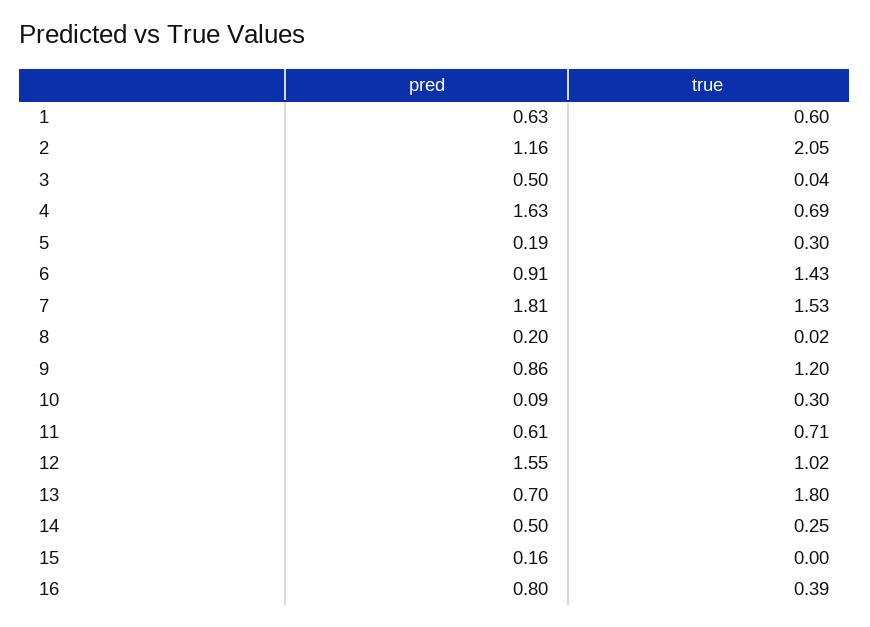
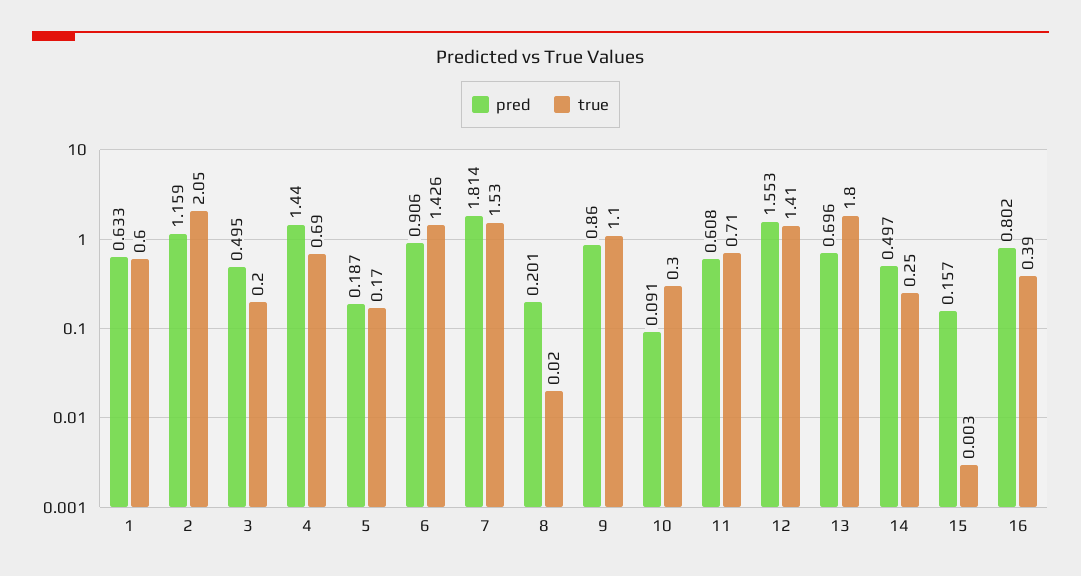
true, 3: 0.04 -> 0.2
pred, 4: 1.63 -> 1.44
true, 5: 0.3 -> 0.17
true, 9: 1.2 -> 1.1
true, 12: 1.02 -> 1.41

